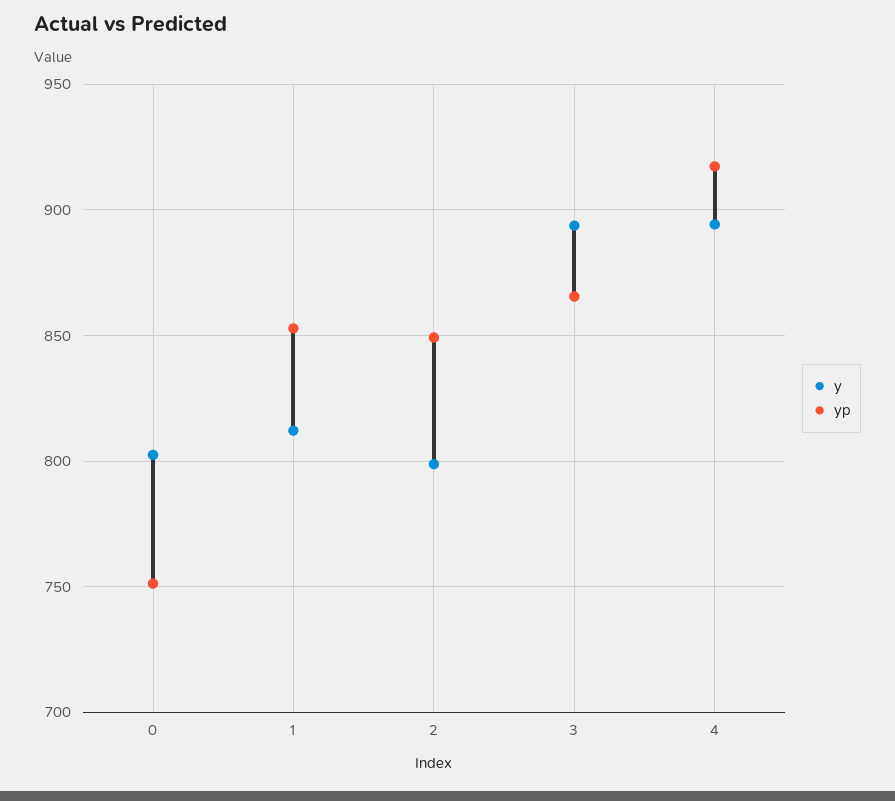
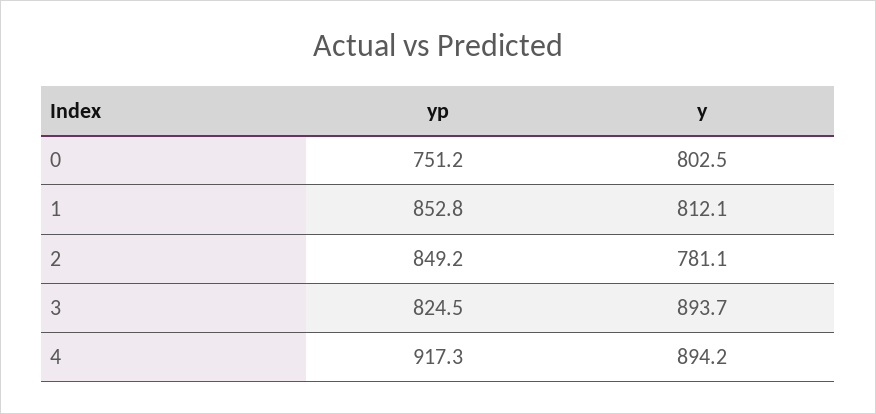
y, 2: 800 -> 781.1
yp, 3: 865 -> 824.5

